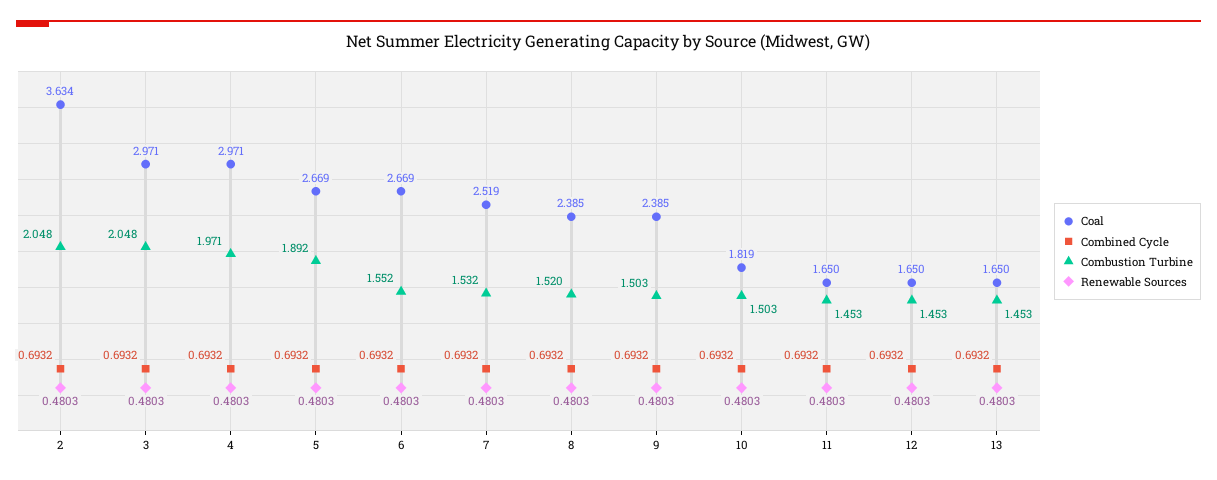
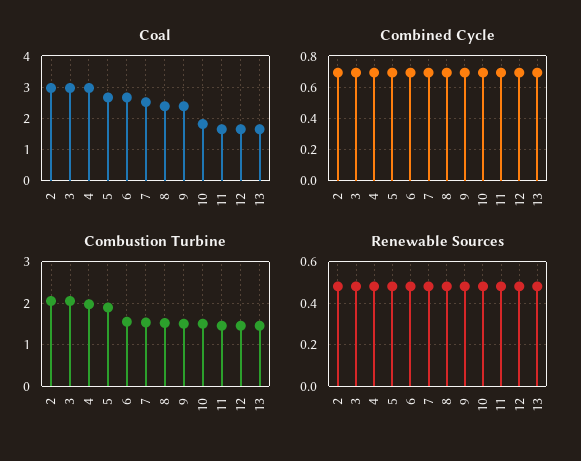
Coal, 2: 3.634 -> 3

